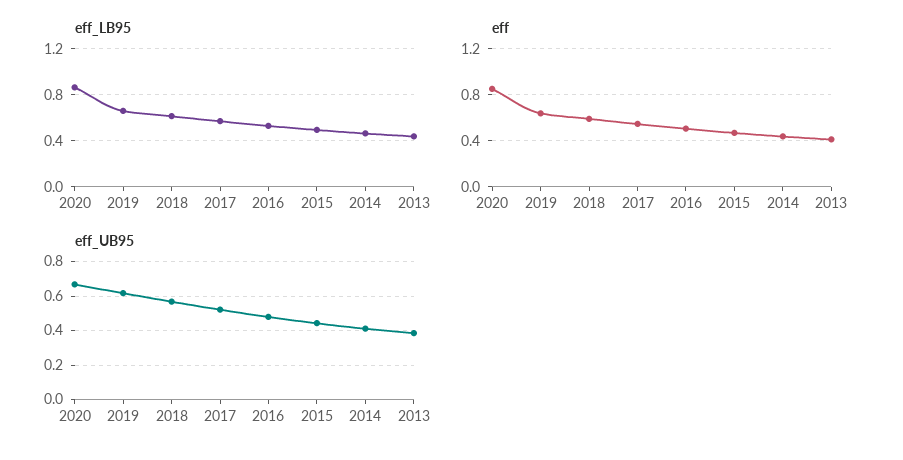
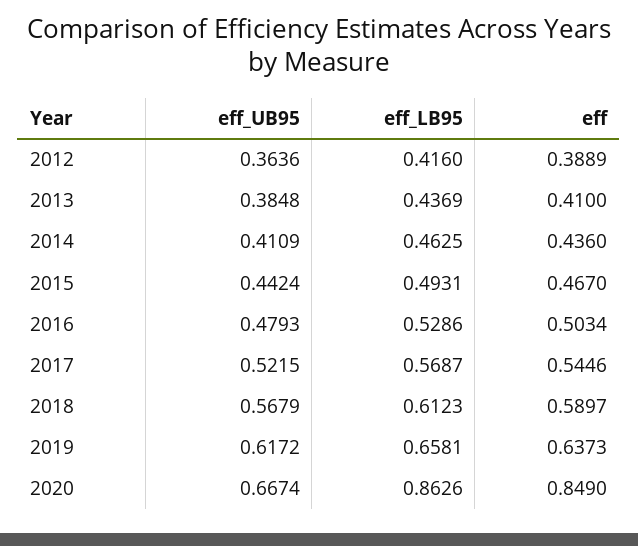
eff_UB95, 2012: none -> 0.3636
eff_LB95, 2012: none -> 0.416
eff, 2012: none -> 0.3889

